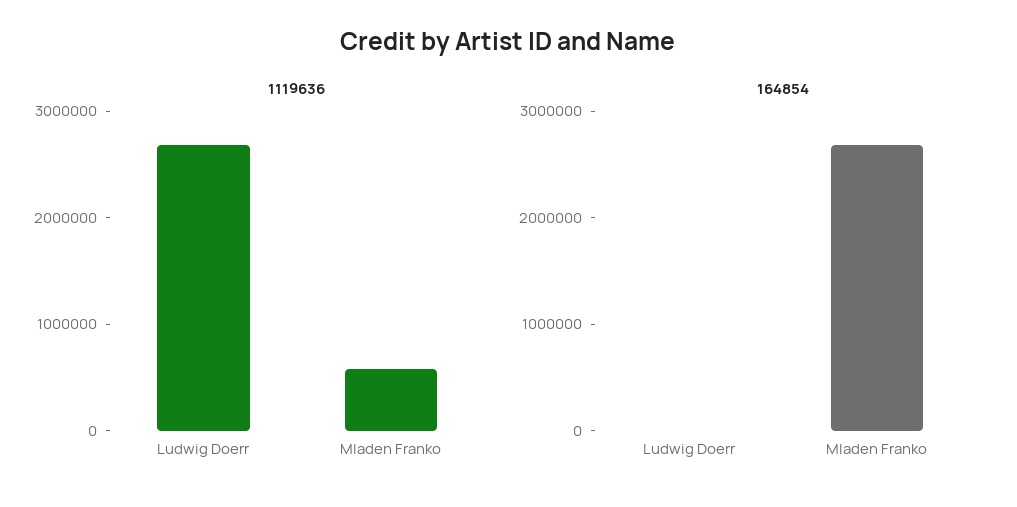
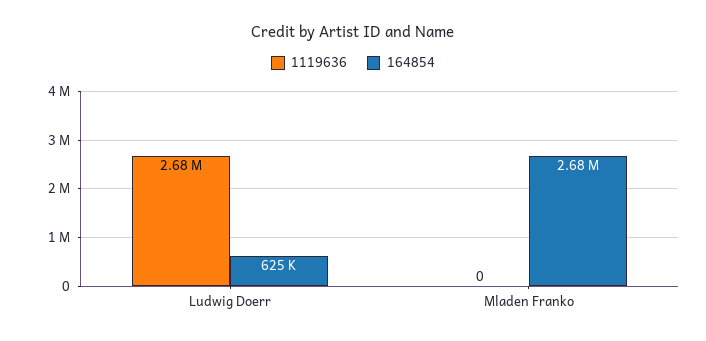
1119636, Mladen Franko: 600000 -> 0
164854, Ludwig Doerr: 0 -> 625000

